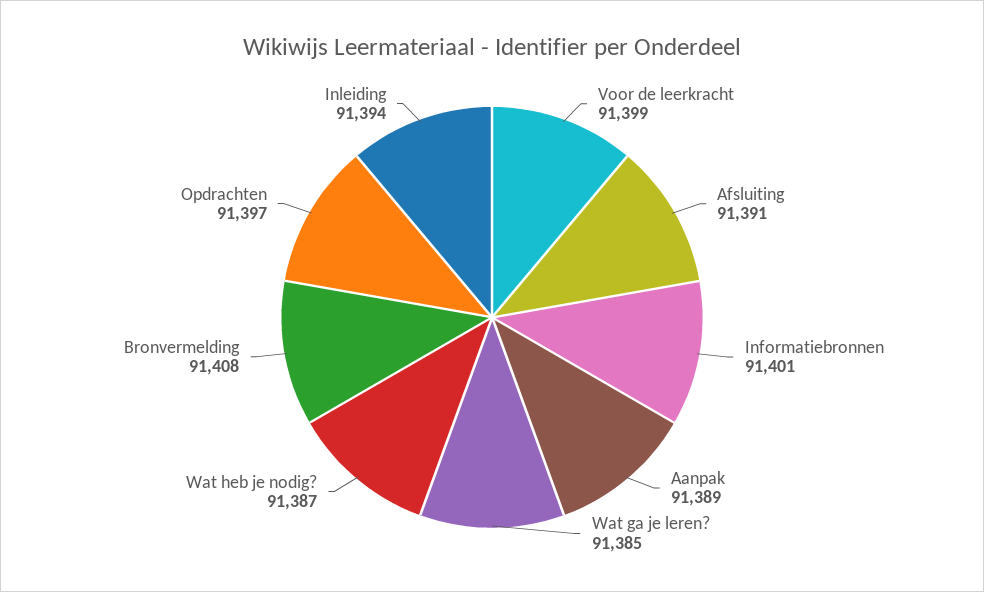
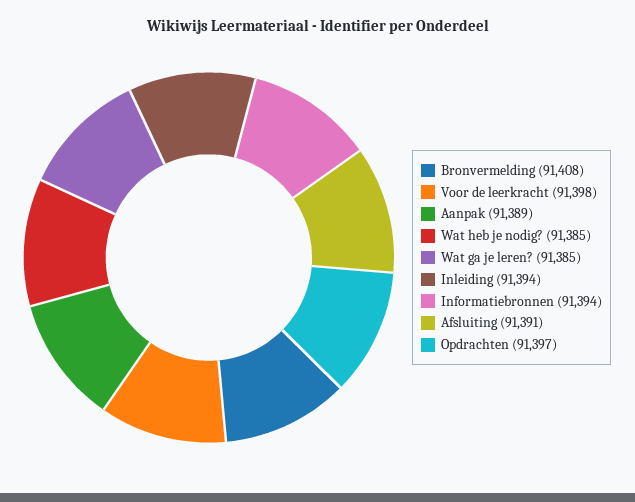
Voor de leerkracht: 91399 -> 91398
Informatiebronnen: 91401 -> 91394
Wat heb je nodig?: 91387 -> 91385

